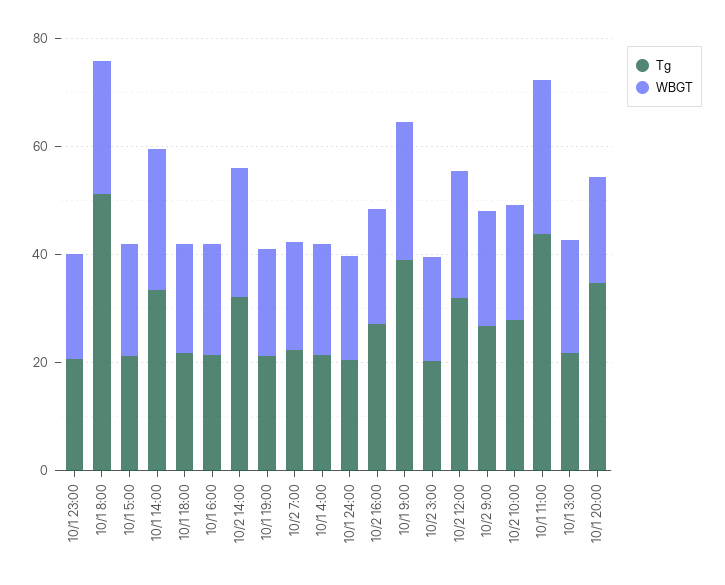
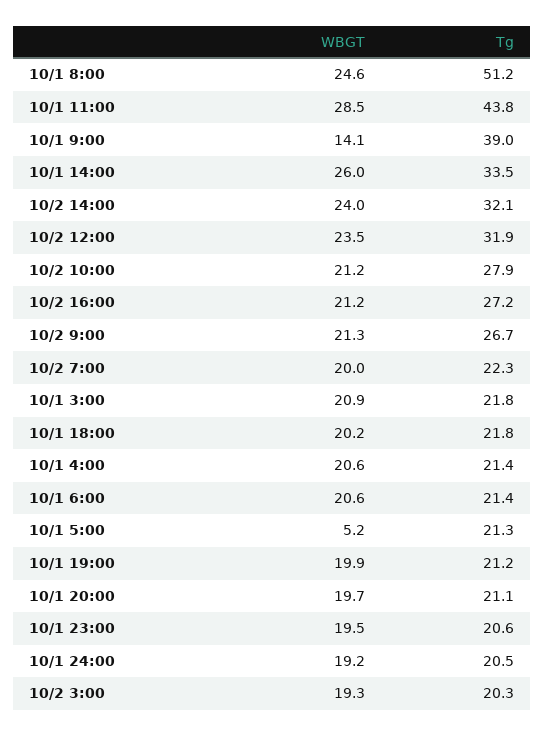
WBGT, 10/1 5:00: 20 -> 5.2
WBGT, 10/1 9:00: 25 -> 14.1
Tg, 10/1 20:00: 35 -> 21.1

